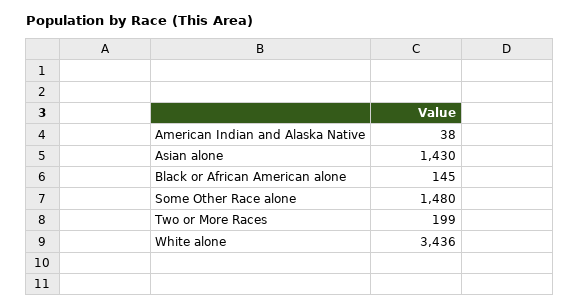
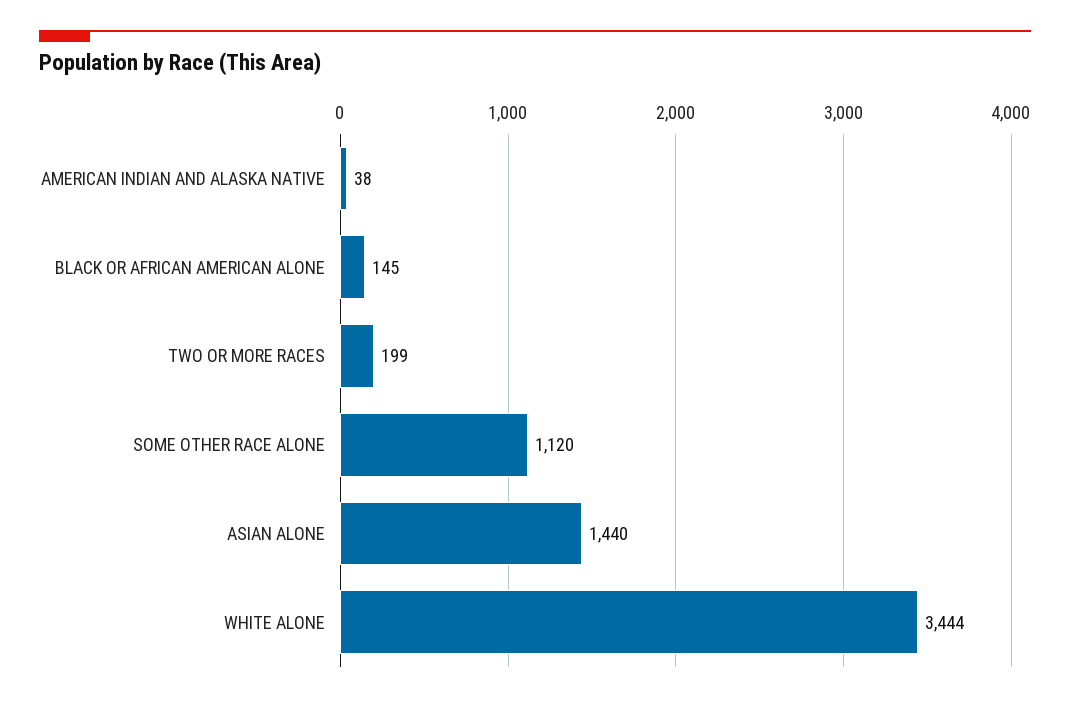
Asian alone: 1430 -> 1440
Some Other Race alone: 1480 -> 1120
White alone: 3436 -> 3444

